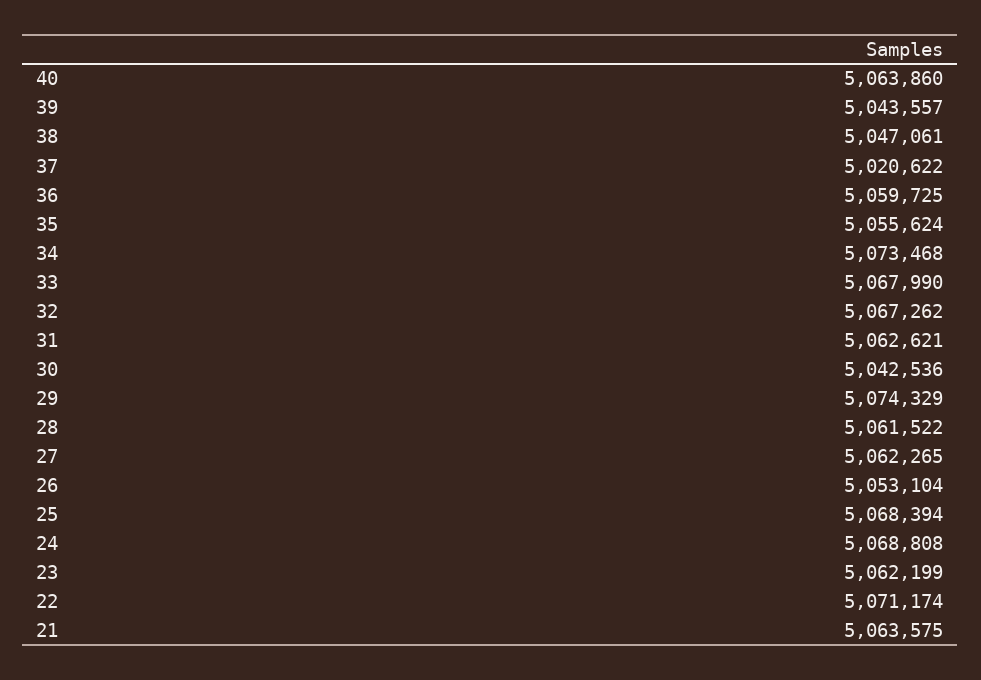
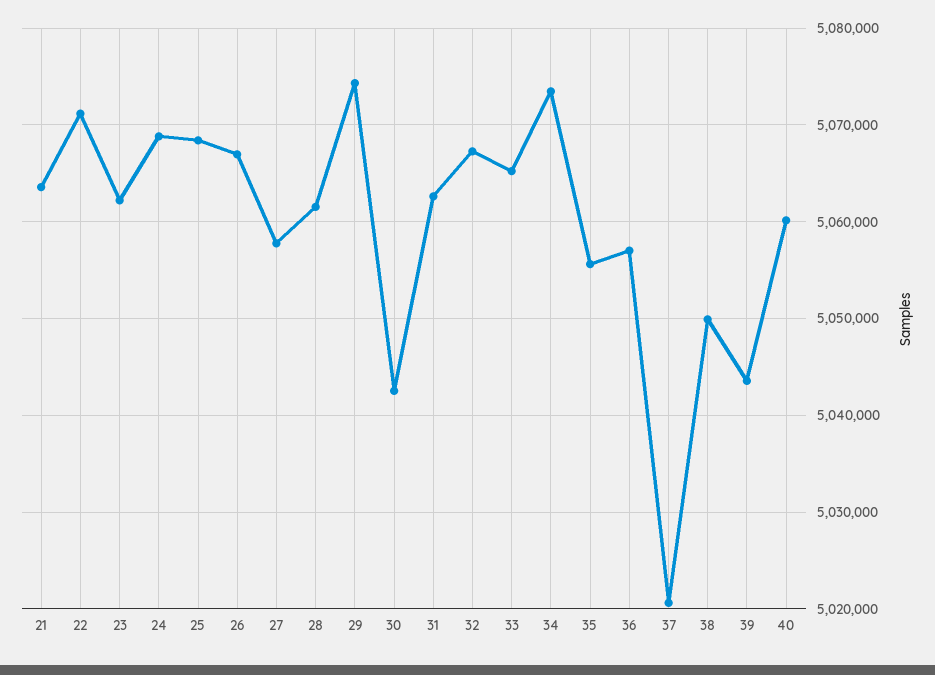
40: 5063860 -> 5060000
38: 5047061 -> 5050000
36: 5059725 -> 5057000
33: 5067990 -> 5065000
27: 5062265 -> 5058000
26: 5053104 -> 5067000

